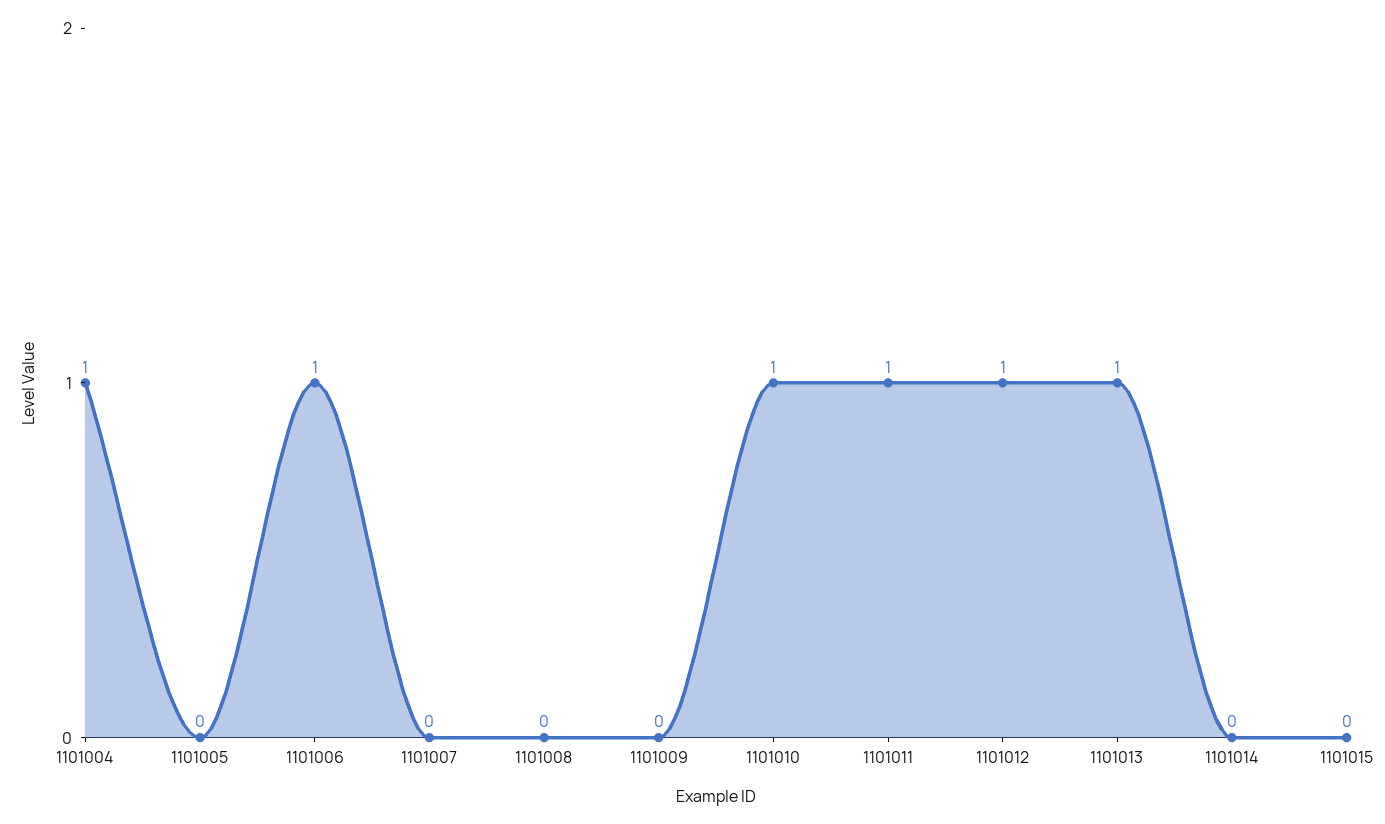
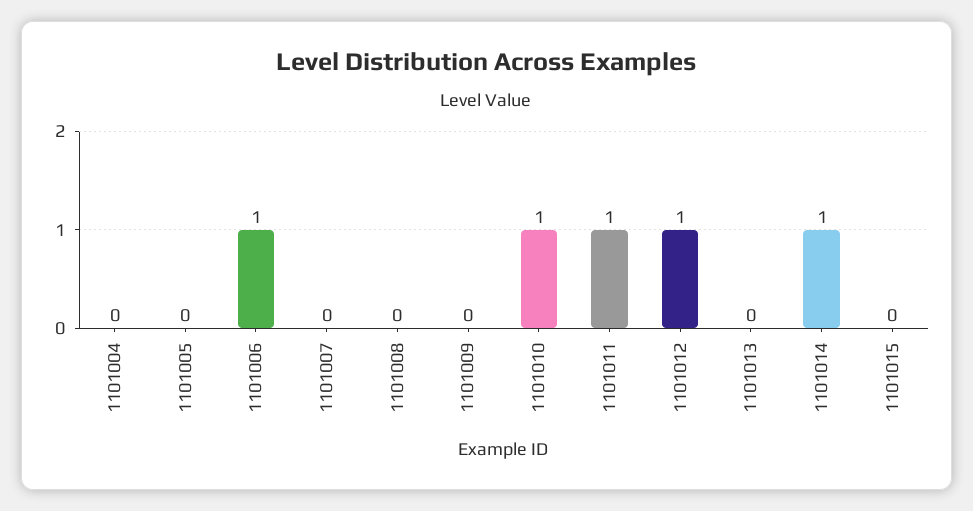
1101004: 1 -> 0
1101013: 1 -> 0
1101014: 0 -> 1

